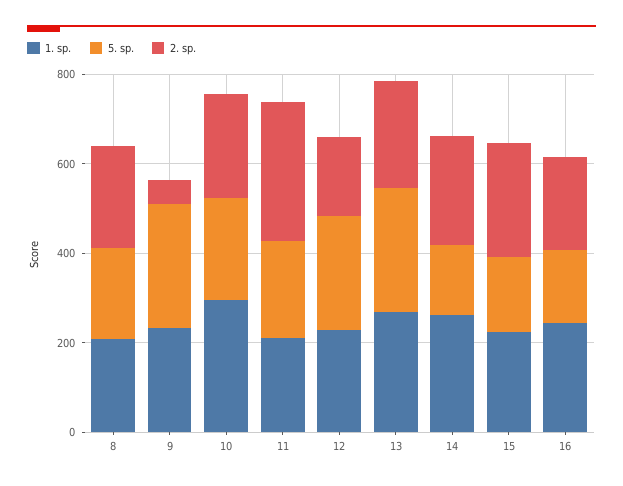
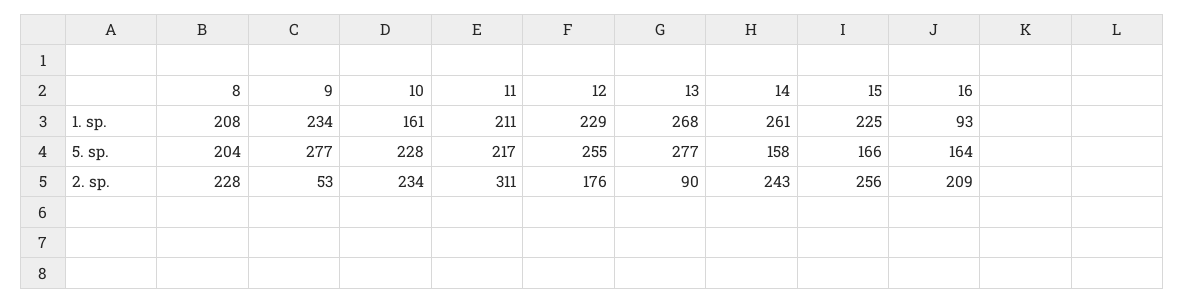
1. sp., 10: 300 -> 161
2. sp., 13: 250 -> 90
1. sp., 16: 250 -> 93

